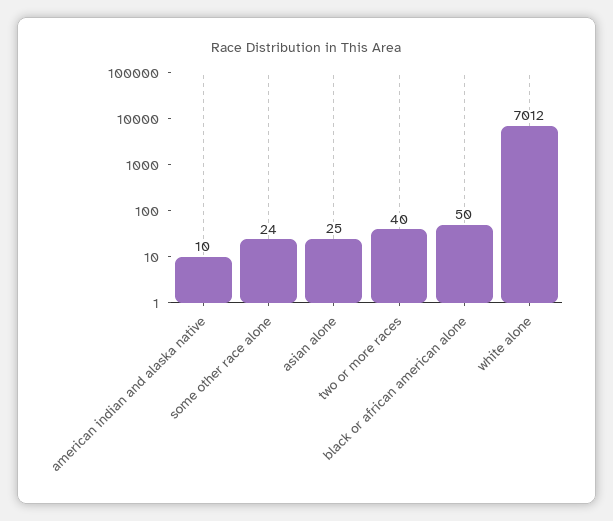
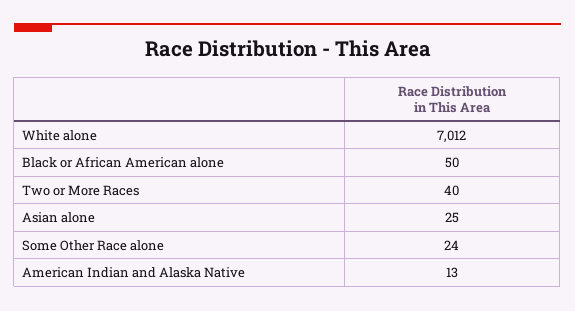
american indian and alaska native: 10 -> 13

